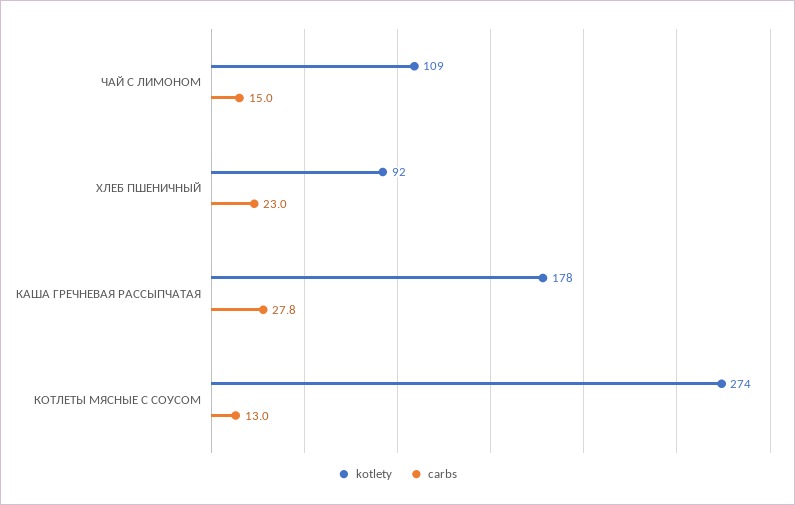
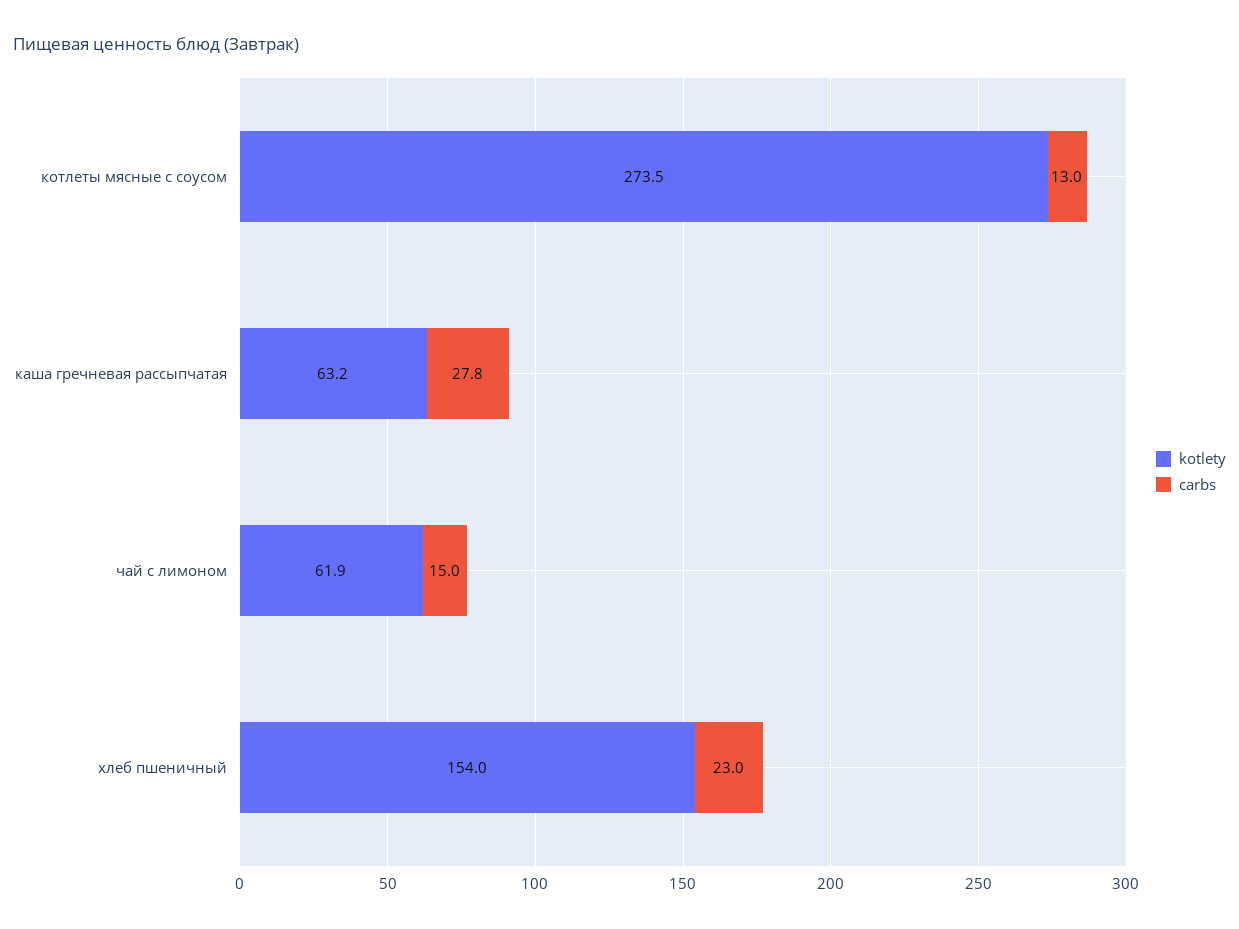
kotlety, ЧАЙ С ЛИМОНОМ: 109 -> 61.9
kotlety, ХЛЕБ ПШЕНИЧНЫЙ: 92 -> 154
kotlety, КАША ГРЕЧНЕВАЯ РАССЫПЧАТАЯ: 178 -> 63.2

